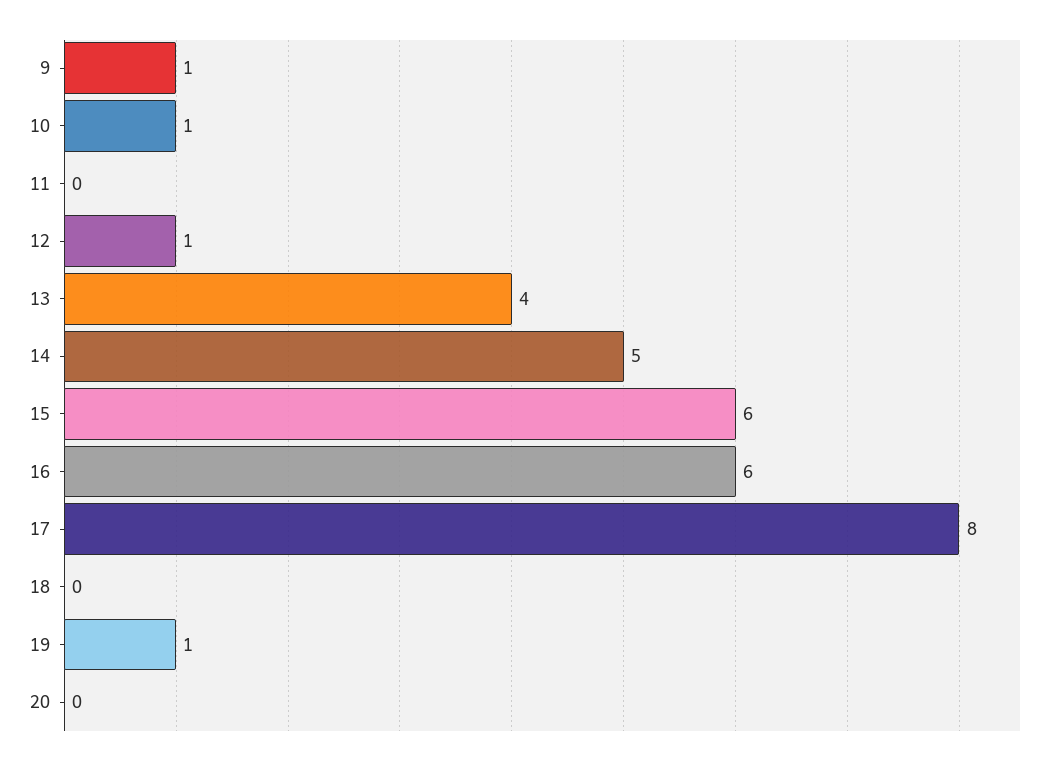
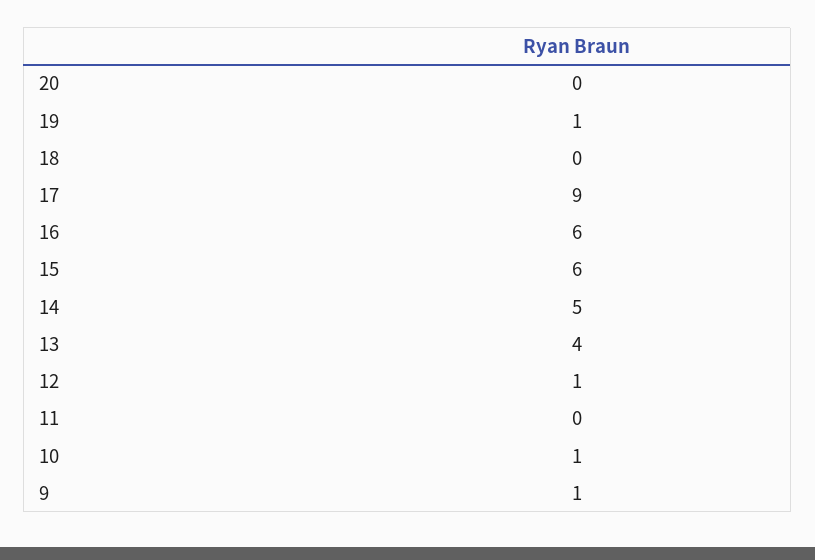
17: 8 -> 9

